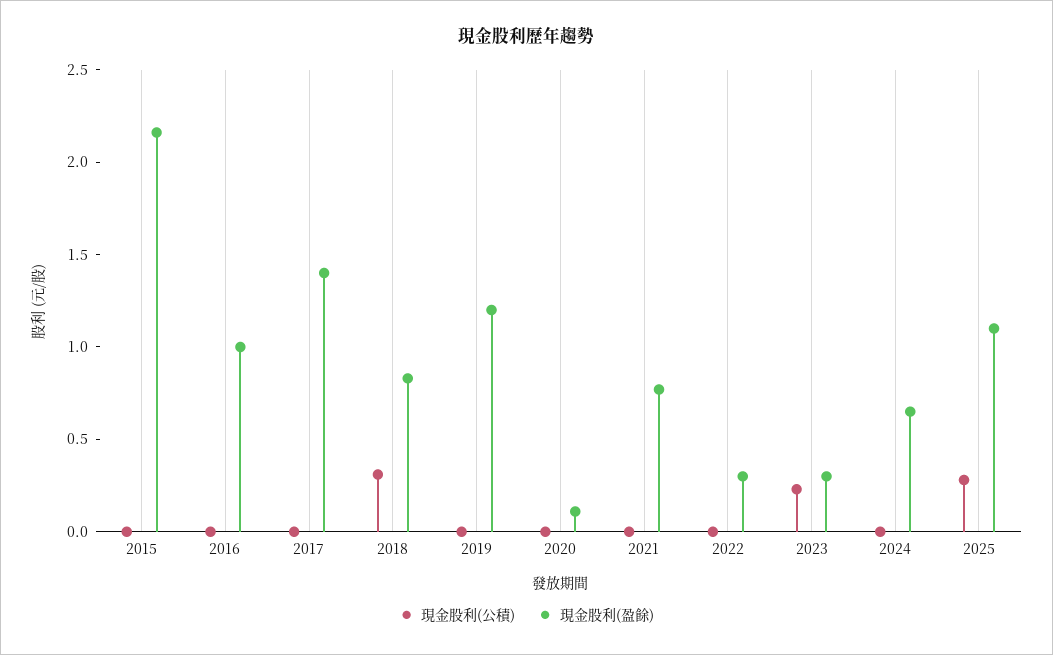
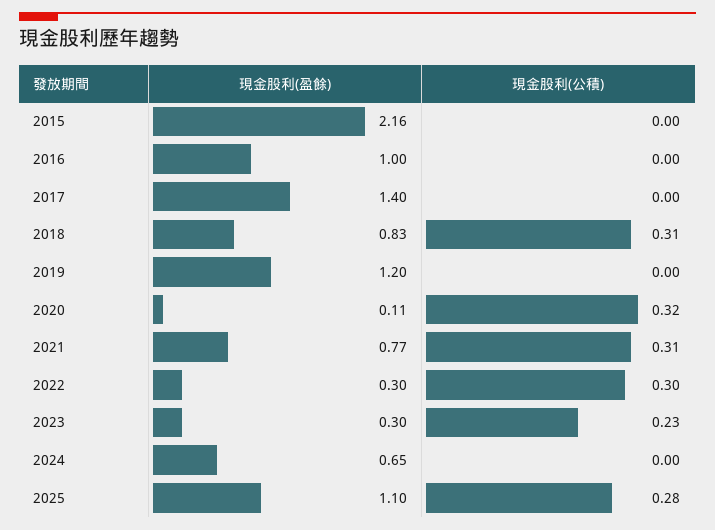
現金股利(公積), 2020: 0 -> 0.32
現金股利(公積), 2021: 0 -> 0.31
現金股利(公積), 2022: 0 -> 0.3

